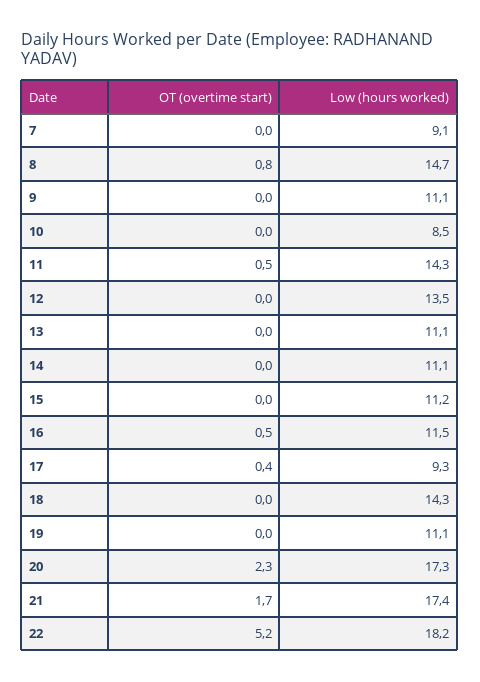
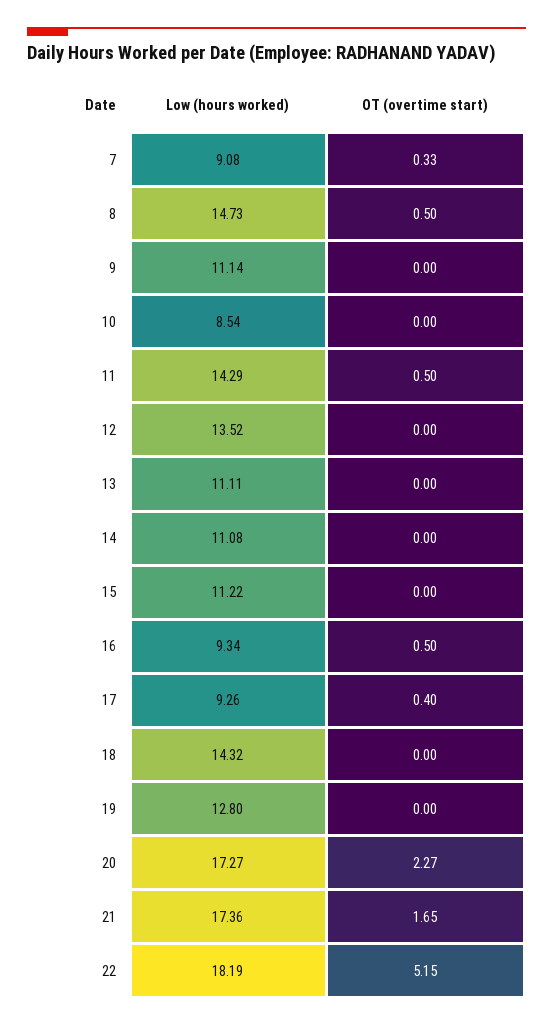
OT (overtime start), 7: 0 -> 0.33
OT (overtime start), 8: 0.8 -> 0.5
Low (hours worked), 16: 11.5 -> 9.34
Low (hours worked), 19: 11.1 -> 12.8

